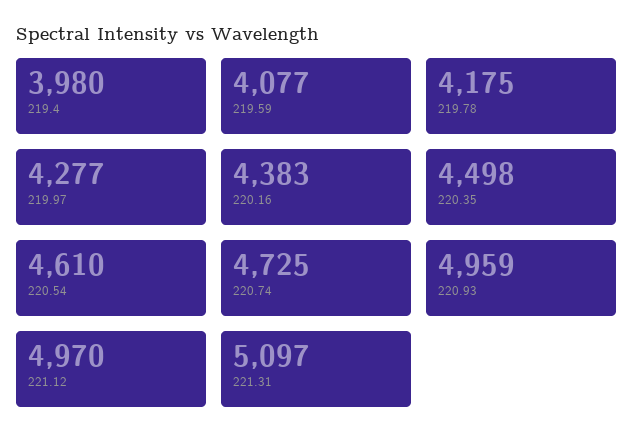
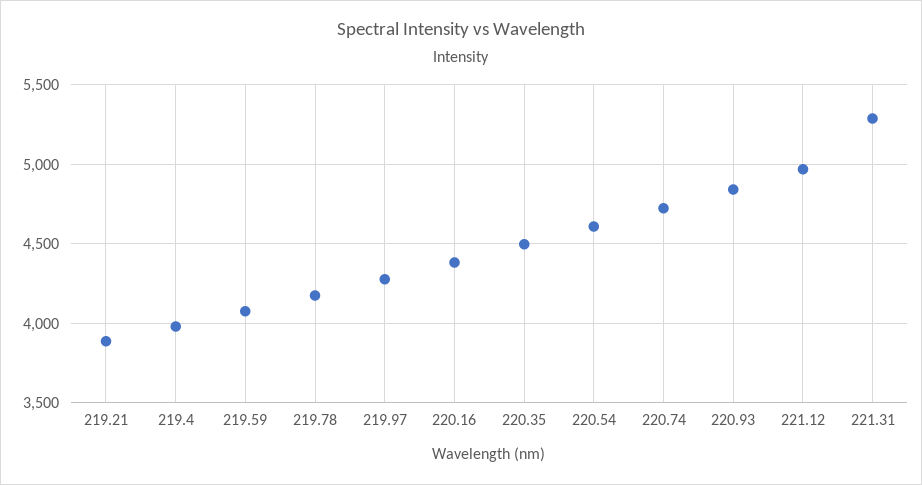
220.93: 4959 -> 4850
221.31: 5097 -> 5300
219.21: none -> 3900

